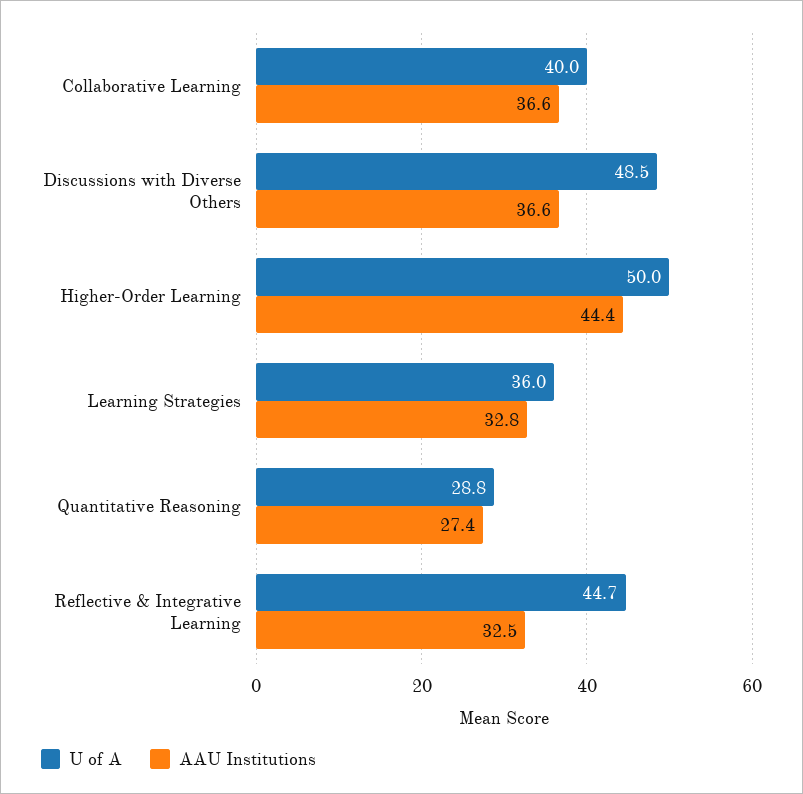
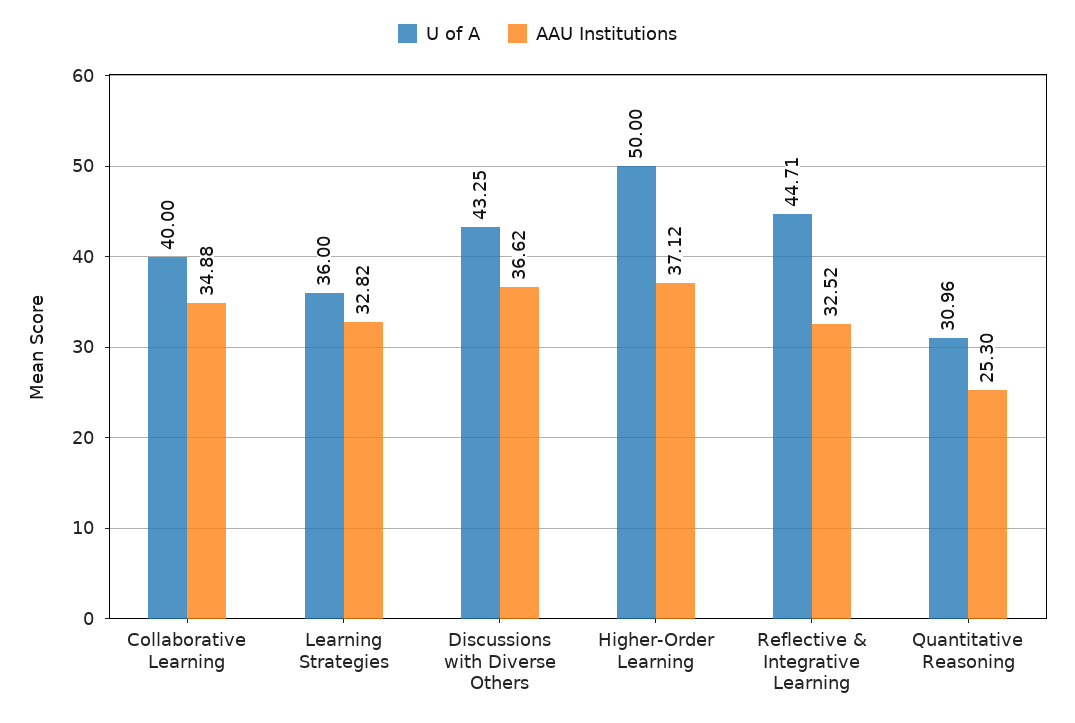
AAU Institutions, Collaborative Learning: 36.6 -> 34.88
U of A, Discussions with Diverse Others: 48.5 -> 43.25
AAU Institutions, Higher-Order Learning: 44.4 -> 37.12
U of A, Quantitative Reasoning: 28.8 -> 30.96
AAU Institutions, Quantitative Reasoning: 27.4 -> 25.3

